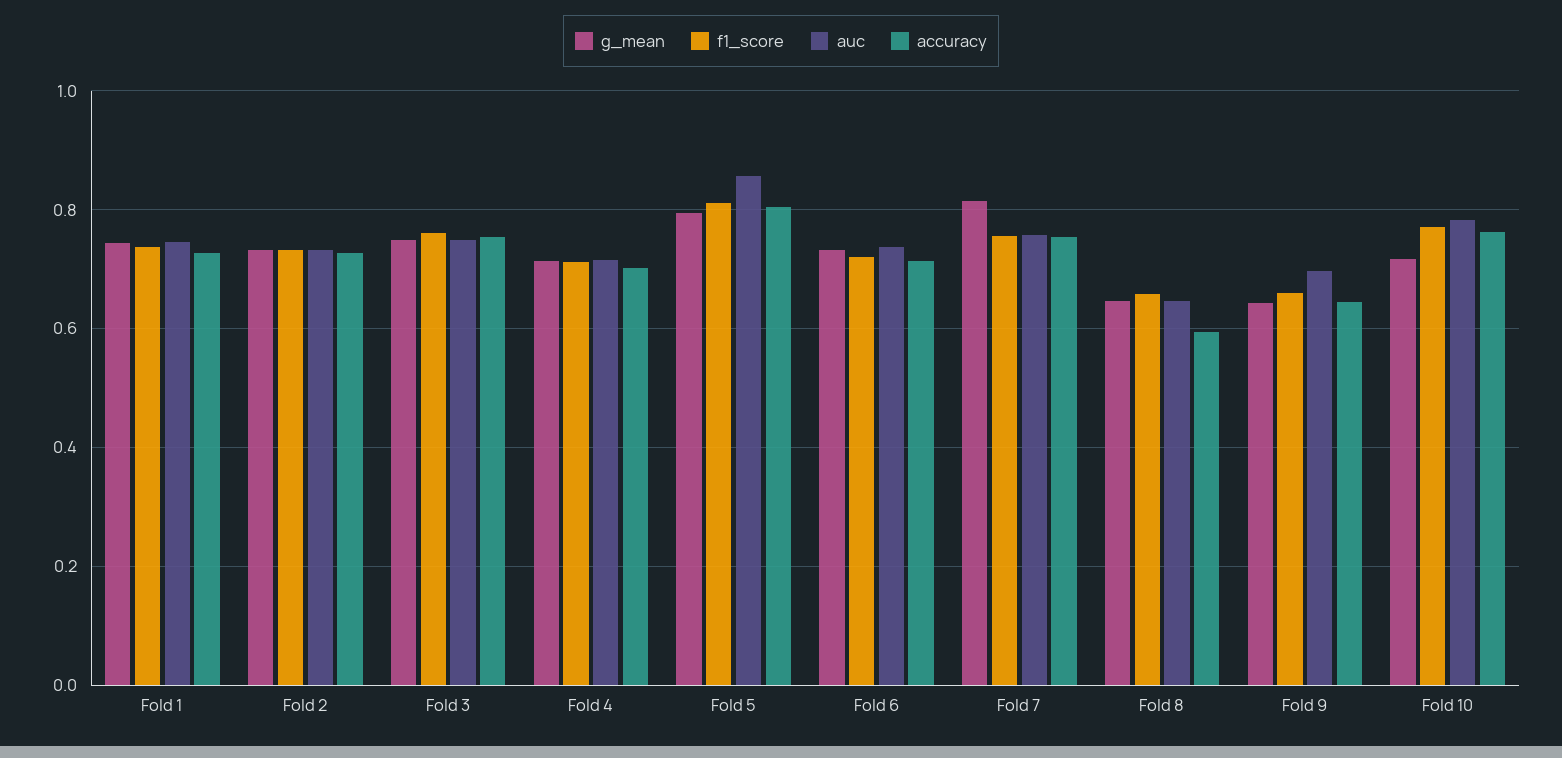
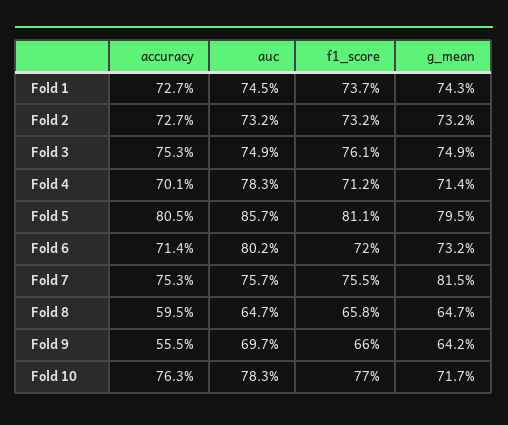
auc, Fold 4: 0.72 -> 0.783
auc, Fold 6: 0.74 -> 0.802
accuracy, Fold 9: 0.64 -> 0.555

